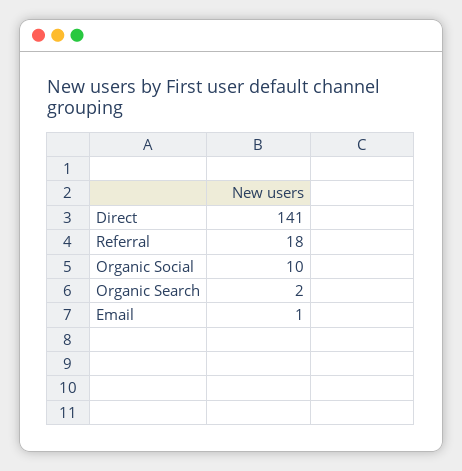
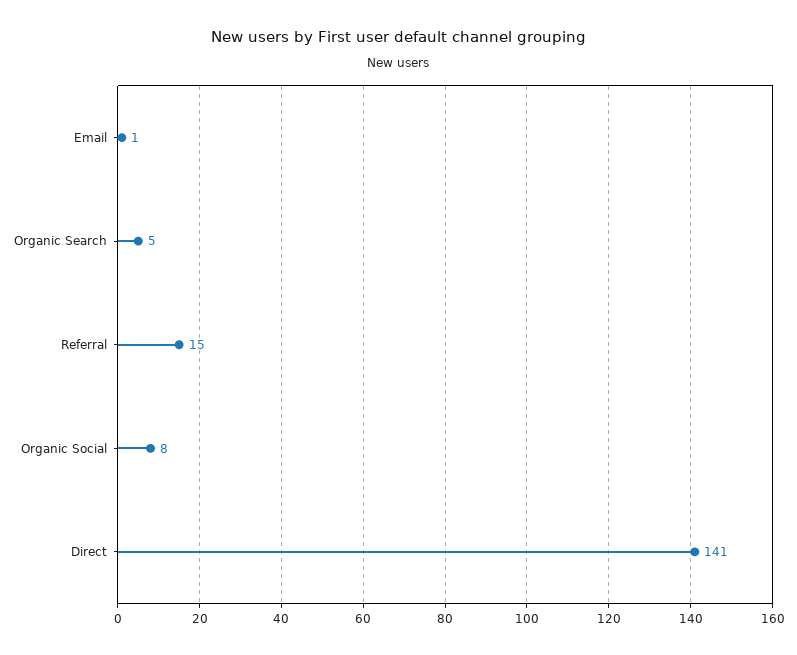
Referral: 18 -> 15
Organic Social: 10 -> 8
Organic Search: 2 -> 5

